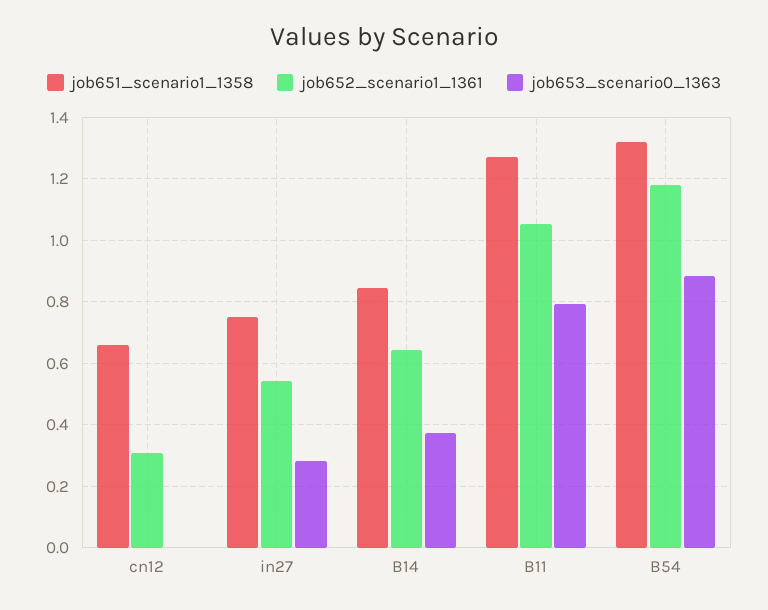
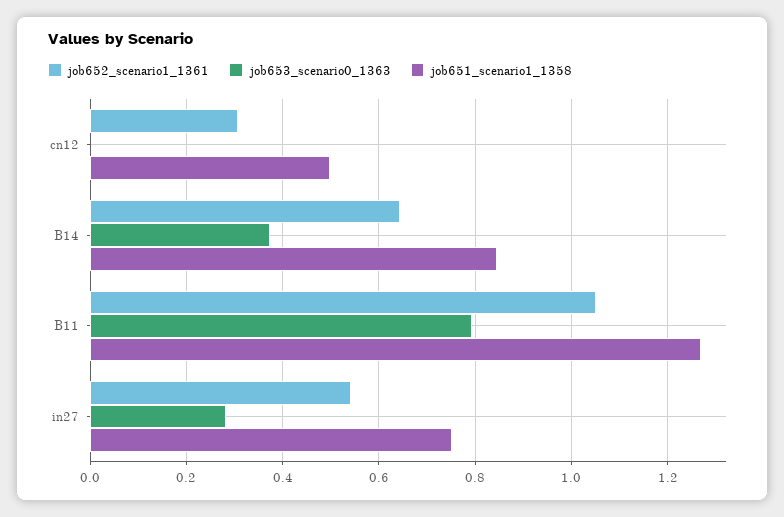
job651_scenario1_1358, cn12: 0.66 -> 0.5
job651_scenario1_1358, B54: 1.32 -> none
job652_scenario1_1361, B54: 1.18 -> none
job653_scenario0_1363, B54: 0.88 -> none

